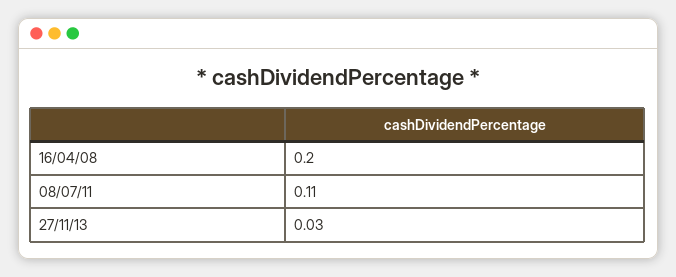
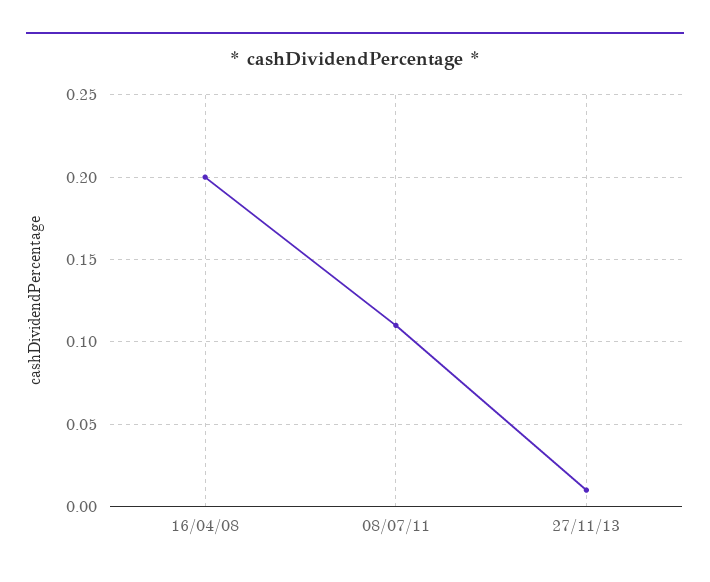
27/11/13: 0.03 -> 0.01

